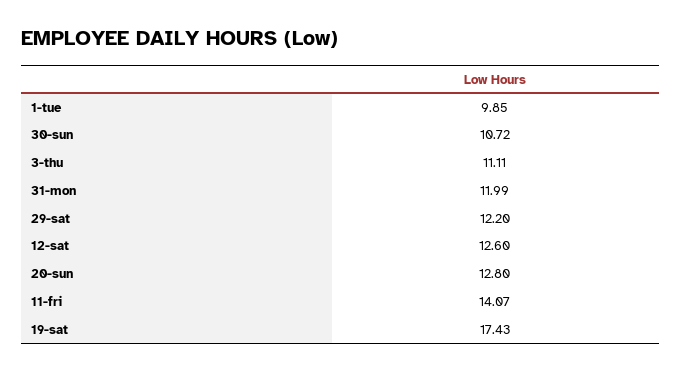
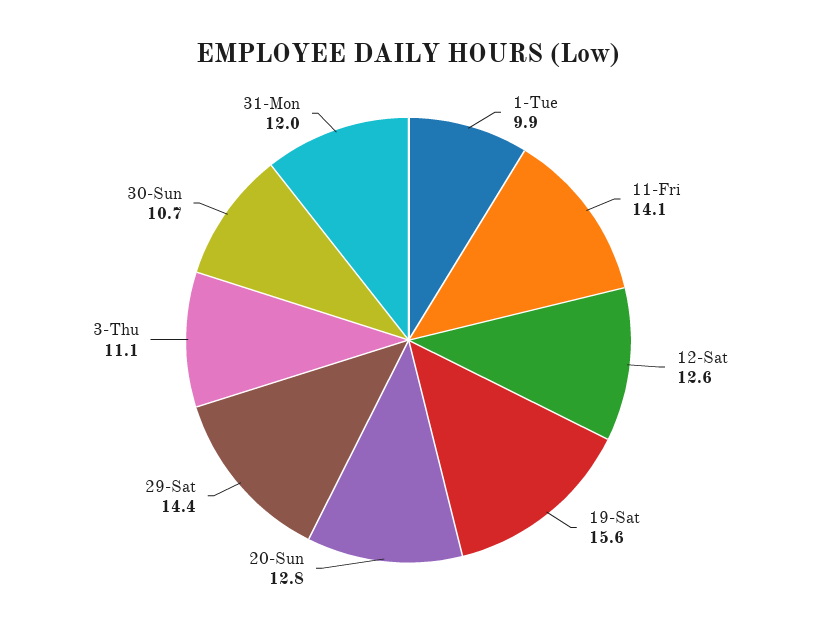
29-sat: 12.2 -> 14.4
19-sat: 17.43 -> 15.6

